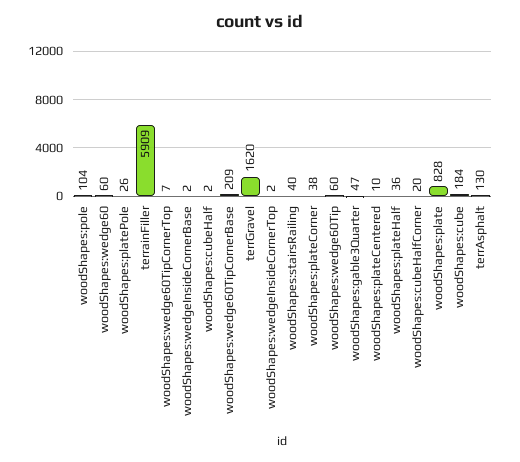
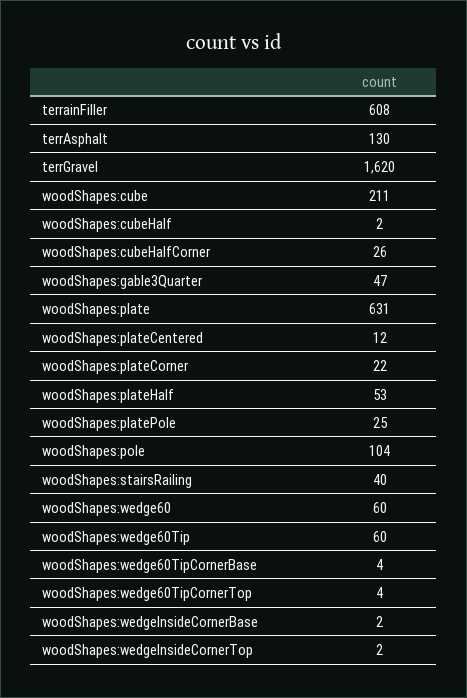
woodShapes:platePole: 26 -> 25
terrainFiller: 5909 -> 608
woodShapes:wedge60TipCornerTop: 7 -> 4
woodShapes:wedge60TipCornerBase: 209 -> 4
woodShapes:plateCorner: 38 -> 22
woodShapes:plateCentered: 10 -> 12
woodShapes:plateHalf: 36 -> 53
woodShapes:cubeHalfCorner: 20 -> 26
woodShapes:plate: 828 -> 631
woodShapes:cube: 184 -> 211

